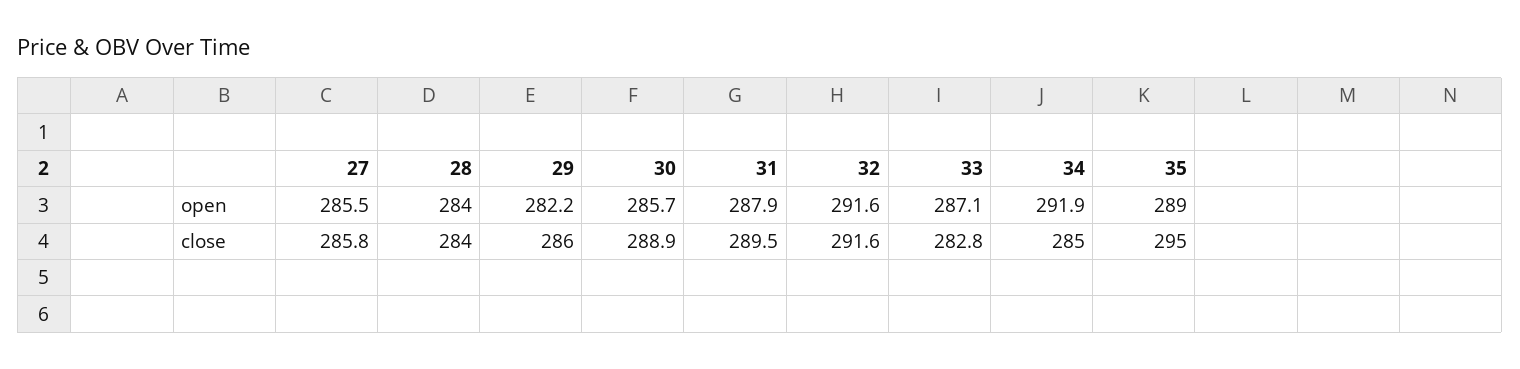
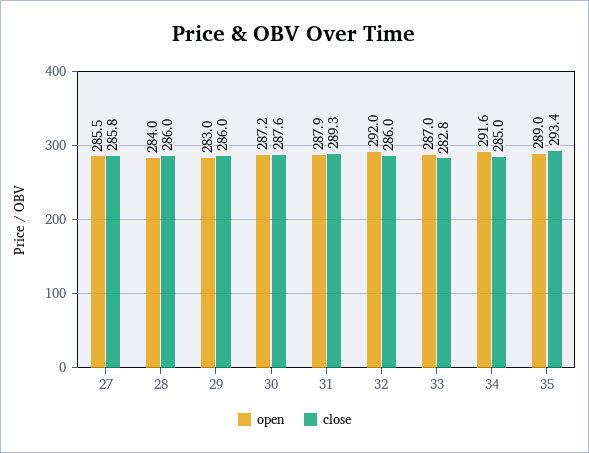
open, 29: 282.2 -> 283
open, 30: 285.7 -> 287.2
open, 32: 291.6 -> 292
open, 33: 287.1 -> 287
open, 34: 291.9 -> 291.6
close, 28: 284 -> 286
close, 30: 288.9 -> 287.6
close, 31: 289.5 -> 289.3
close, 32: 291.6 -> 286
close, 35: 295 -> 293.4

